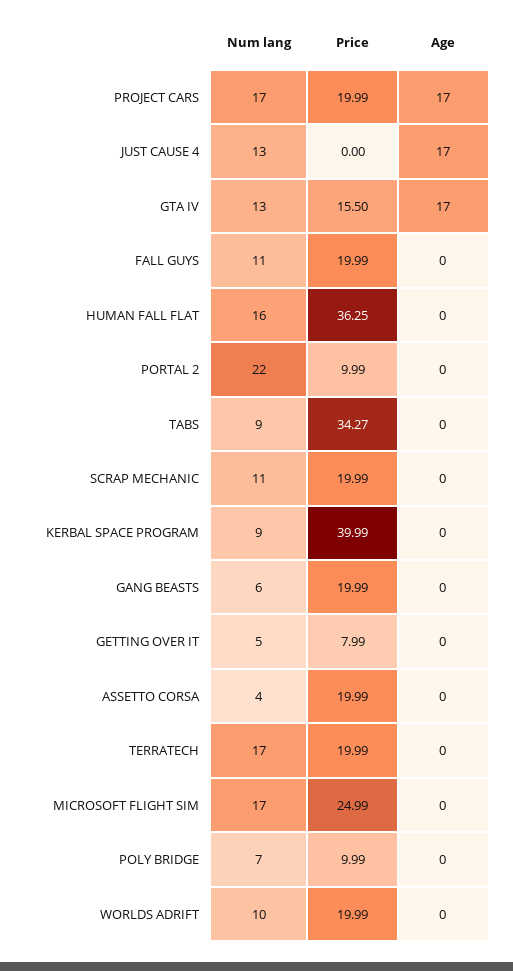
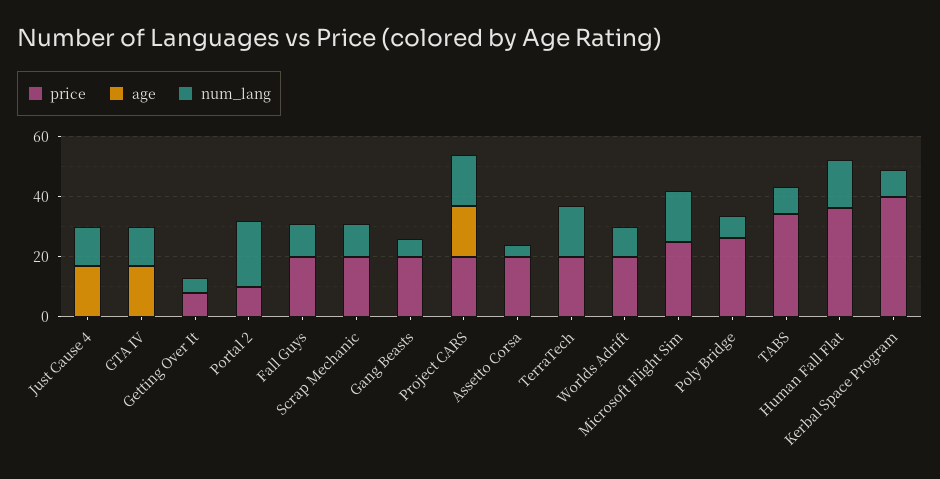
Price, GTA IV: 15.5 -> 0
Price, POLY BRIDGE: 9.99 -> 25

